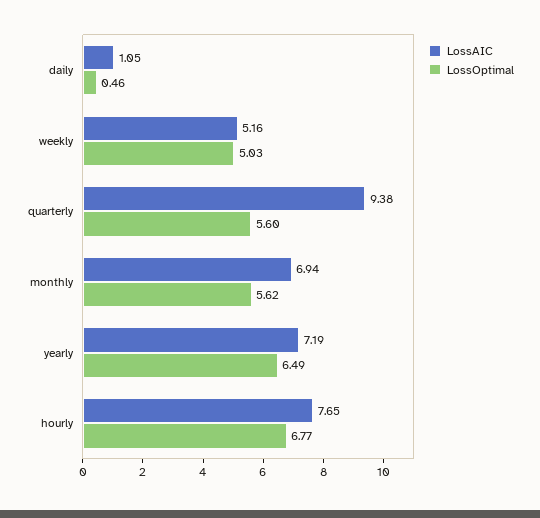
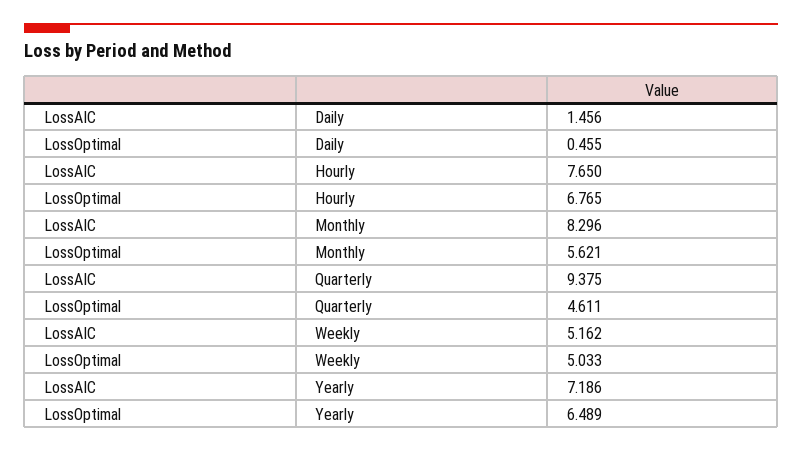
LossAIC, daily: 1.05 -> 1.456
LossOptimal, quarterly: 5.6 -> 4.611
LossAIC, monthly: 6.94 -> 8.296

